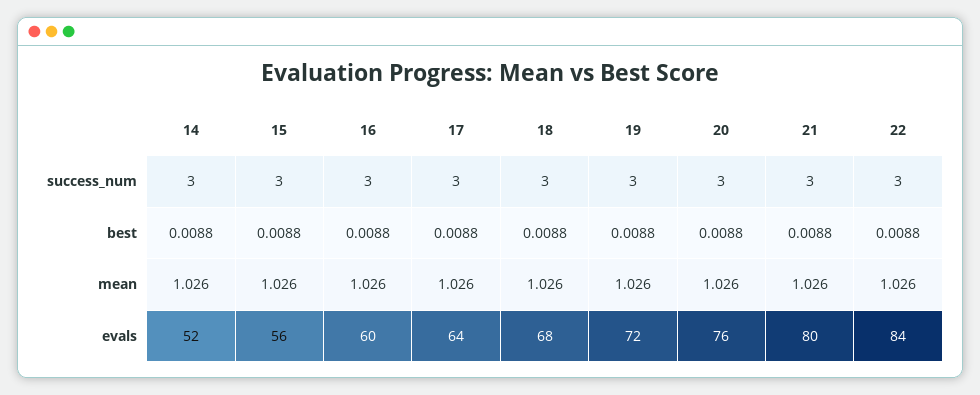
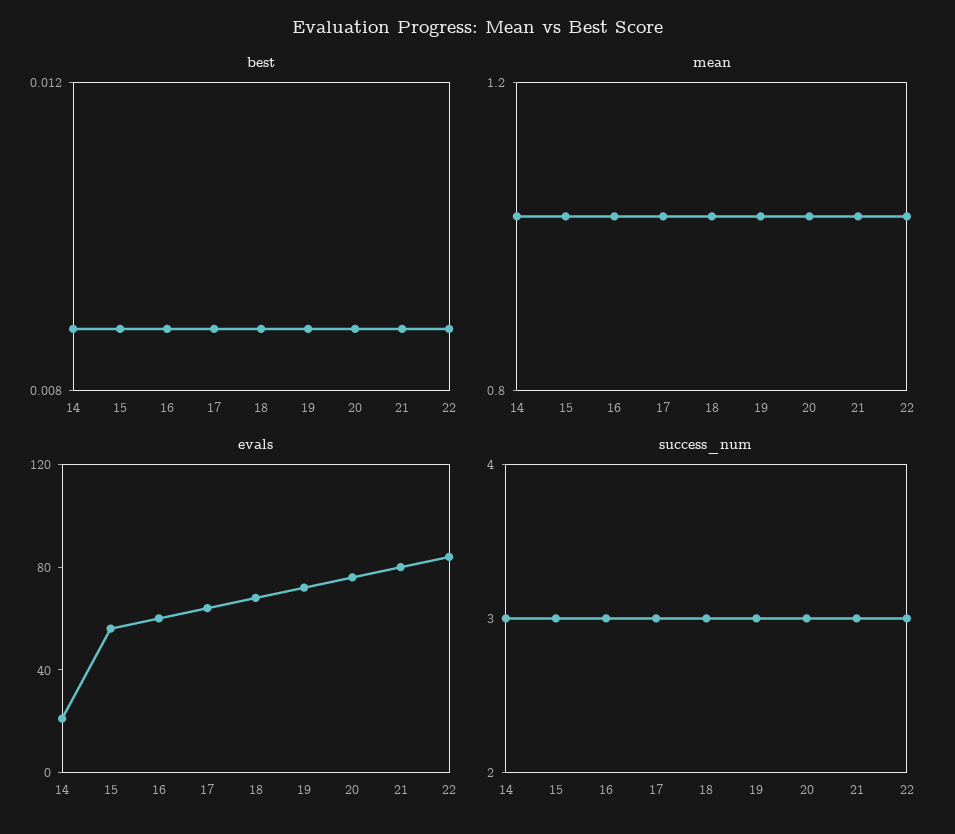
evals, 14: 52 -> 20

